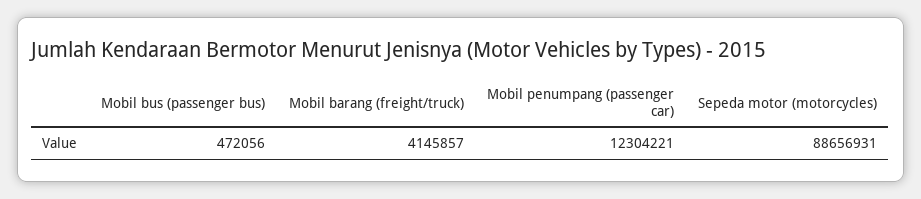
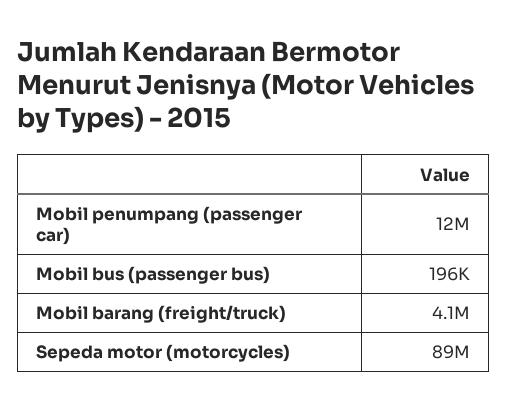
Mobil bus (passenger bus): 472056 -> 196000

